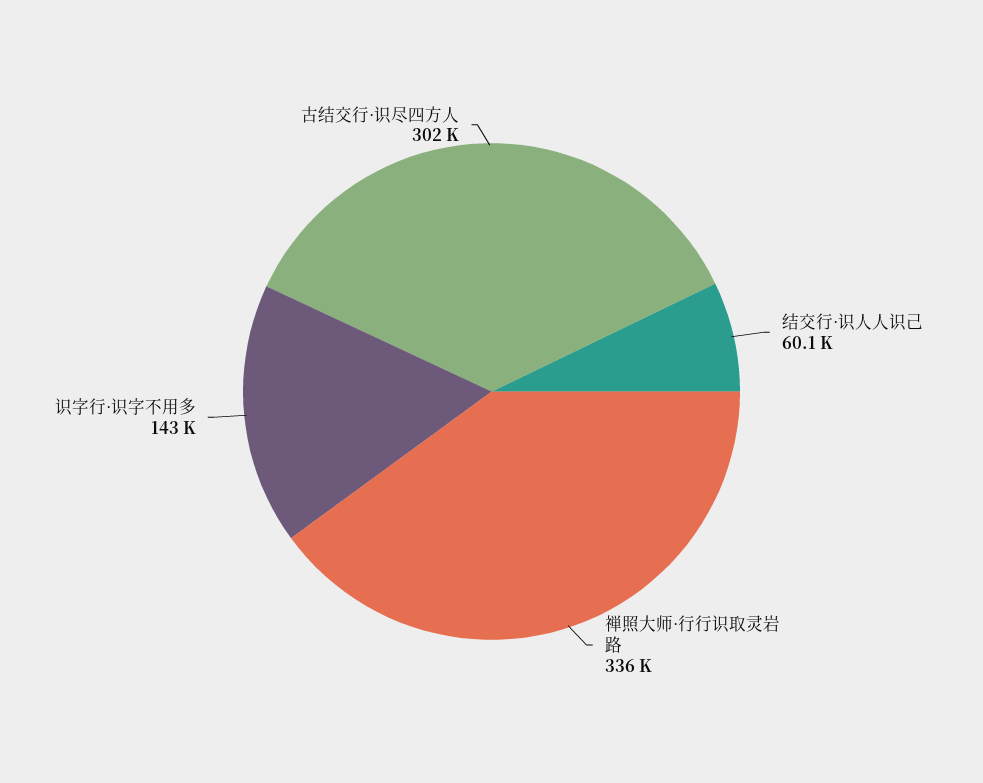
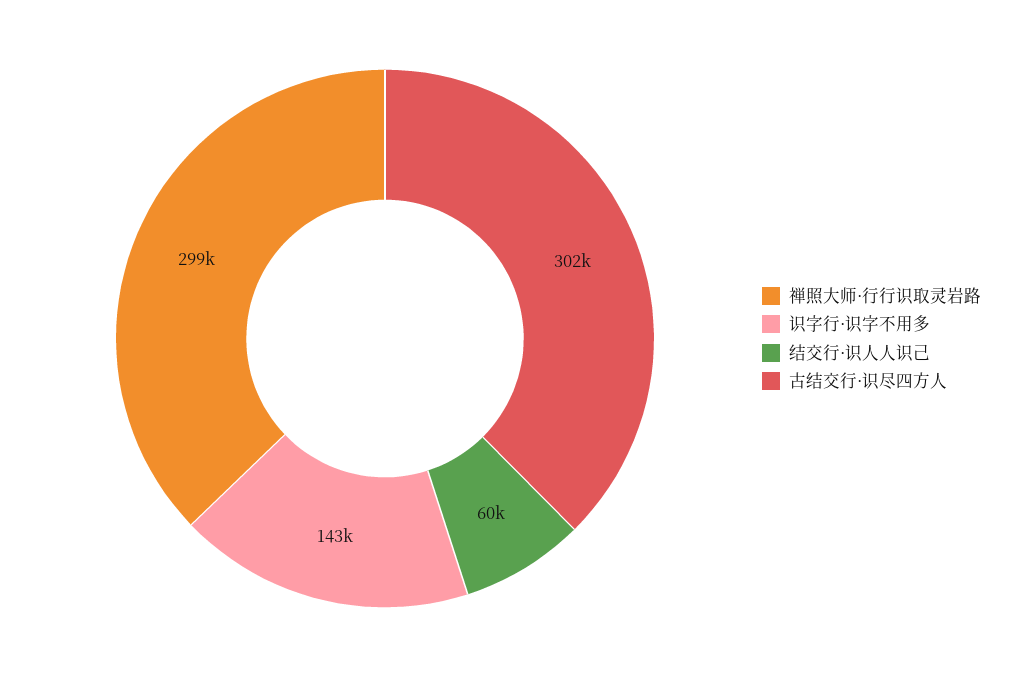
禅照大师·行行识取灵岩路: 336000 -> 299000

